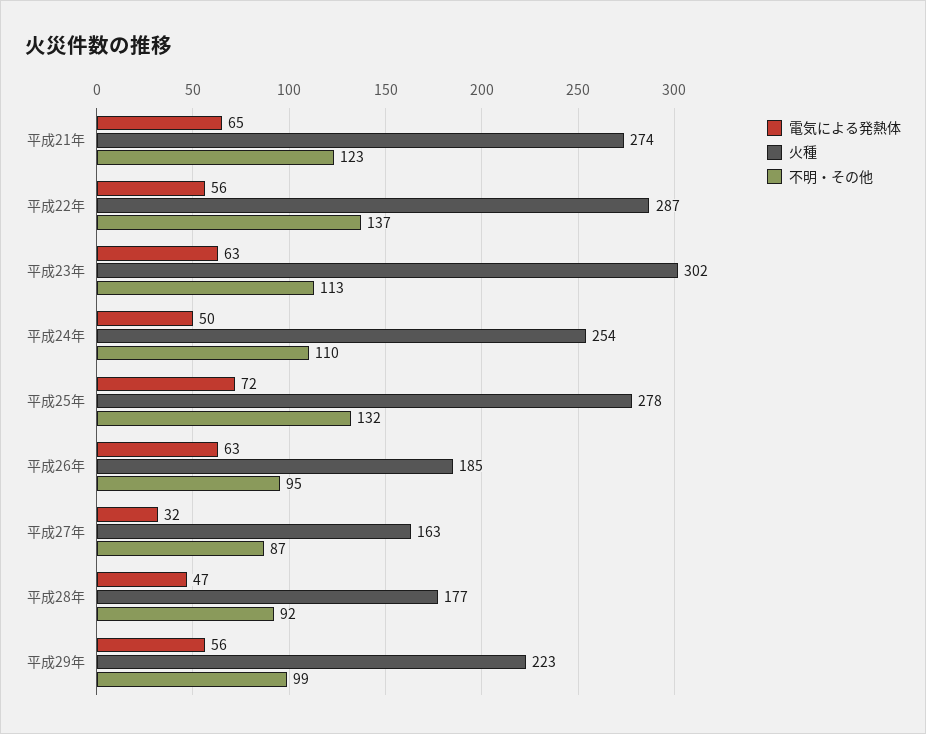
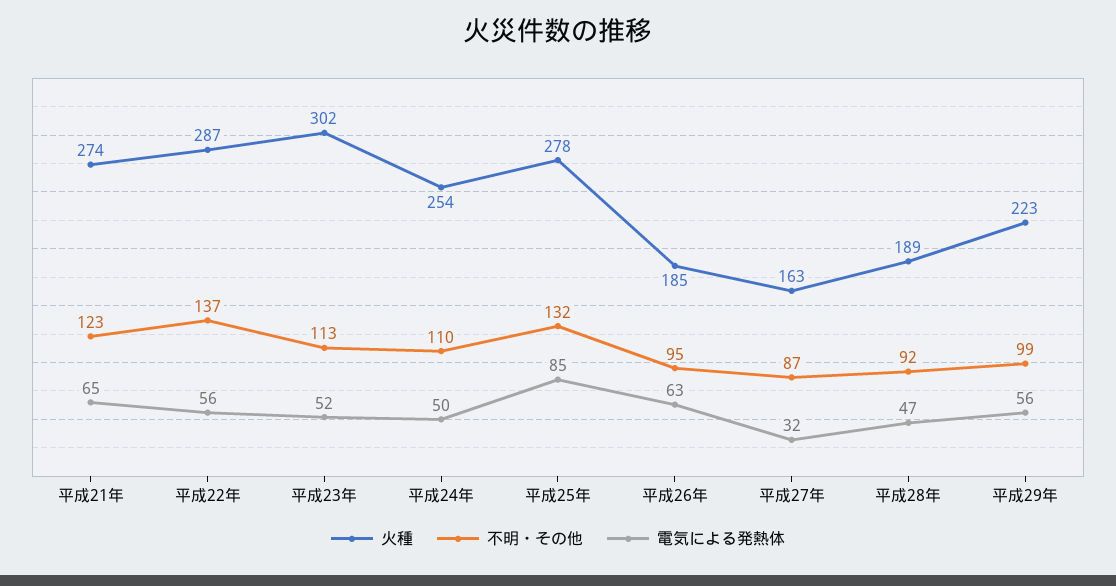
電気による発熱体, 平成23年: 63 -> 52
電気による発熱体, 平成25年: 72 -> 85
火種, 平成28年: 177 -> 189

